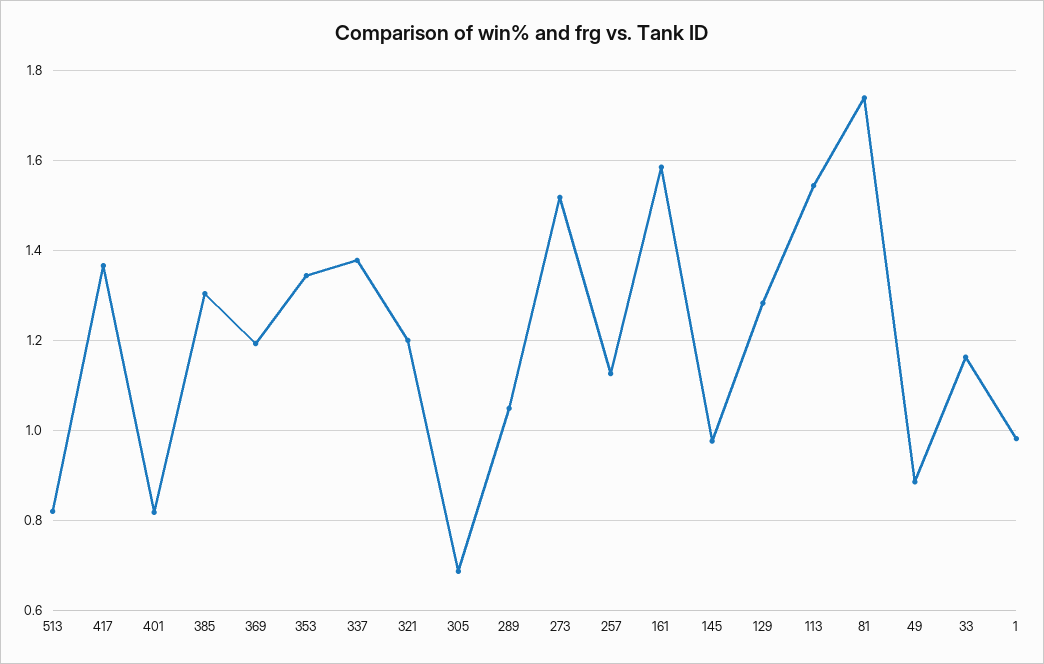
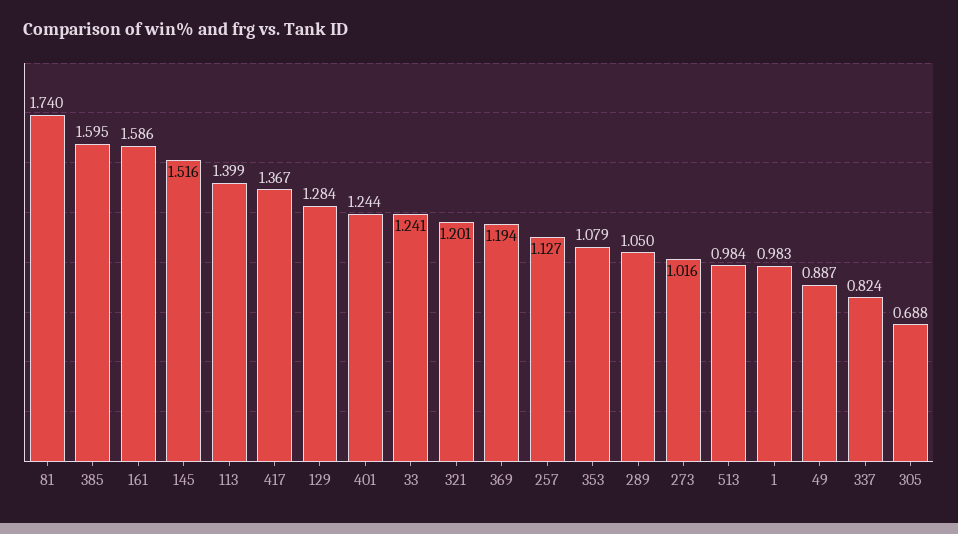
513: 0.82 -> 0.984
401: 0.82 -> 1.244
385: 1.3 -> 1.595
353: 1.34 -> 1.079
337: 1.38 -> 0.824
273: 1.52 -> 1.016
145: 0.98 -> 1.516
113: 1.54 -> 1.399
33: 1.16 -> 1.241

